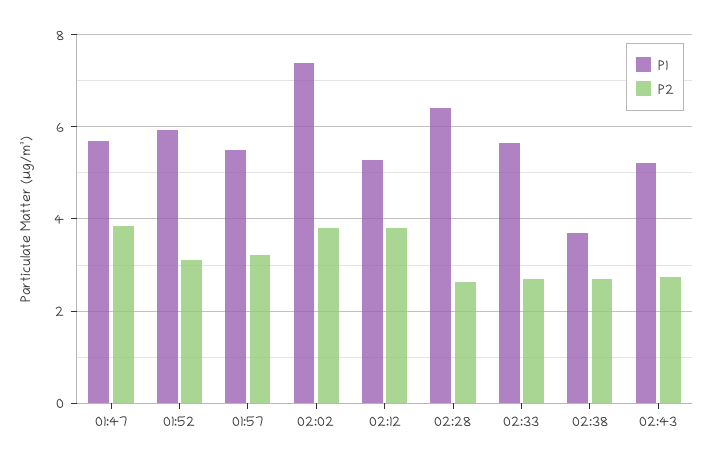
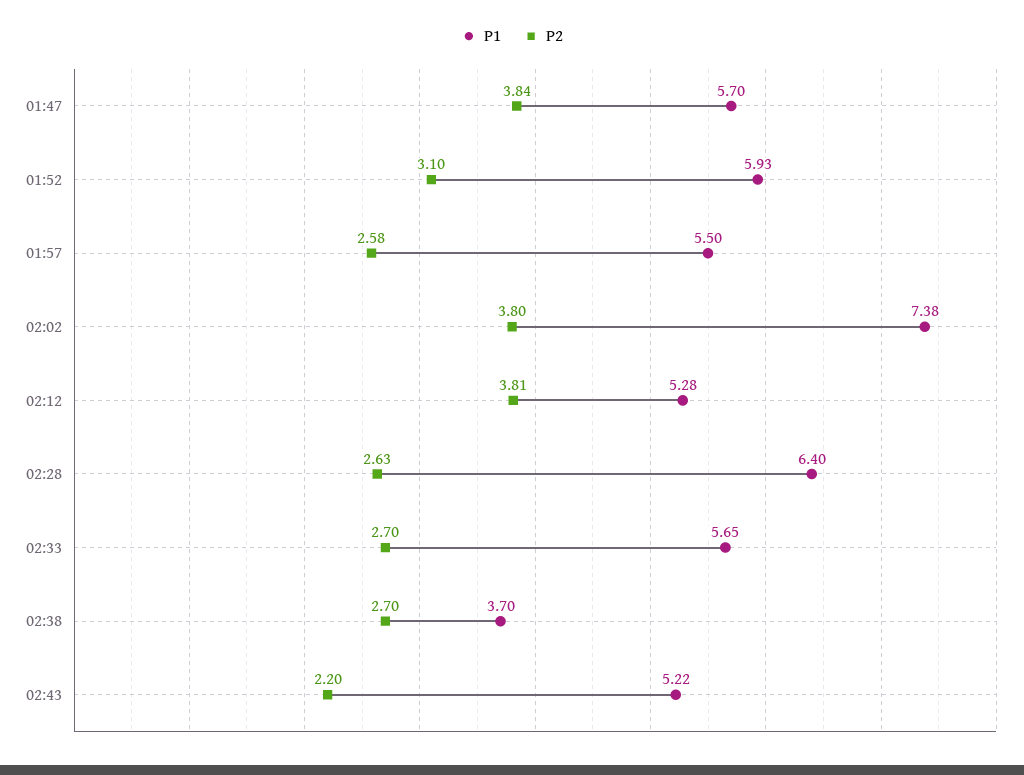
P2, 01:57: 3.2 -> 2.58
P2, 02:43: 2.8 -> 2.2

